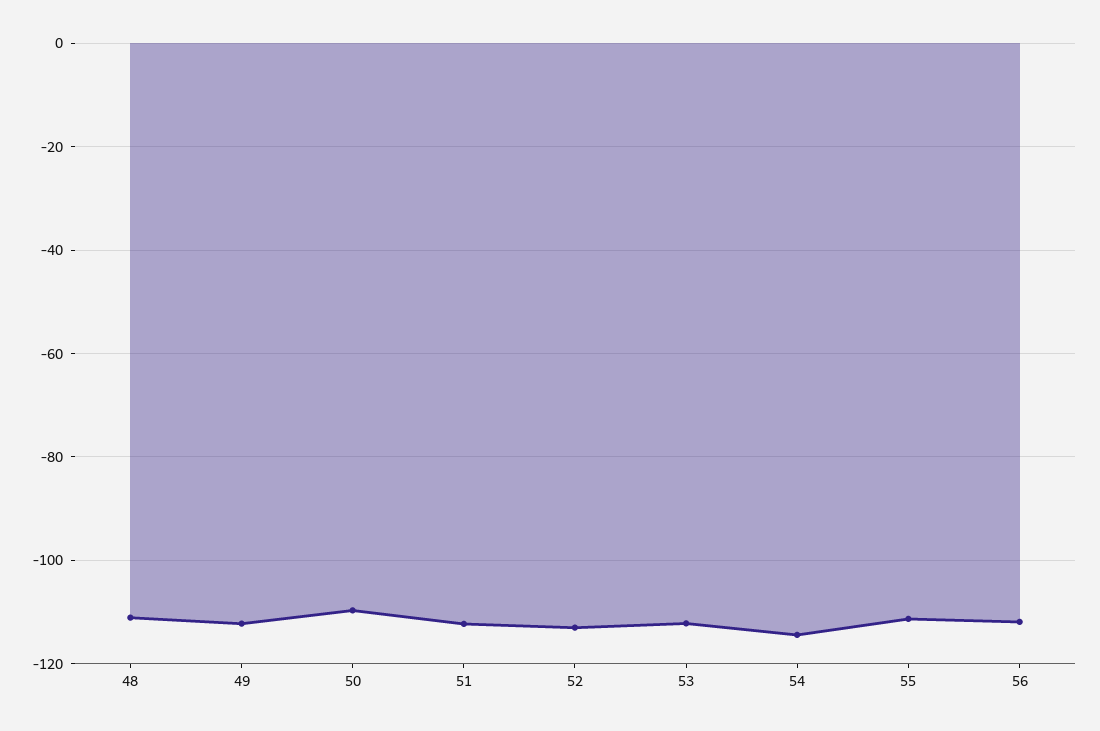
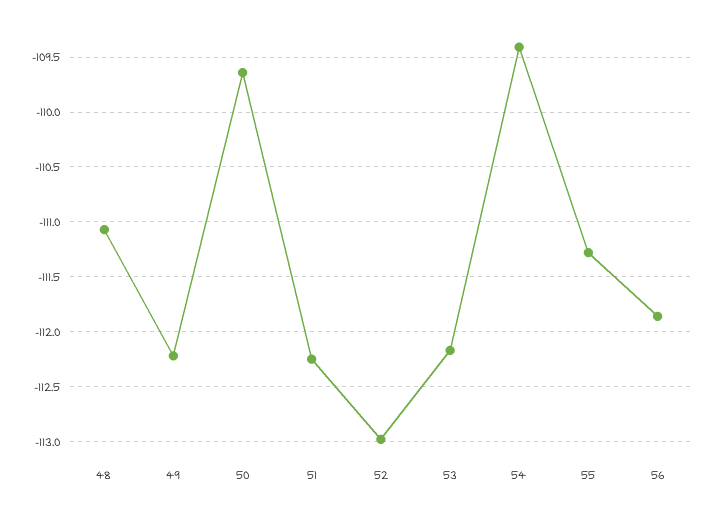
54: -114 -> -109.4

